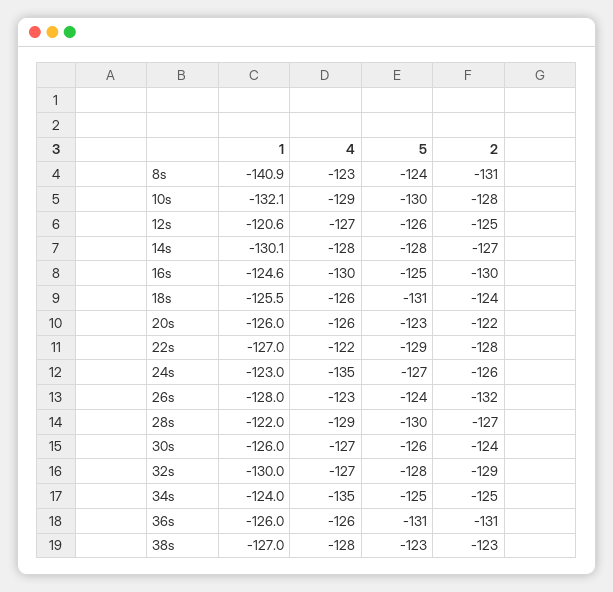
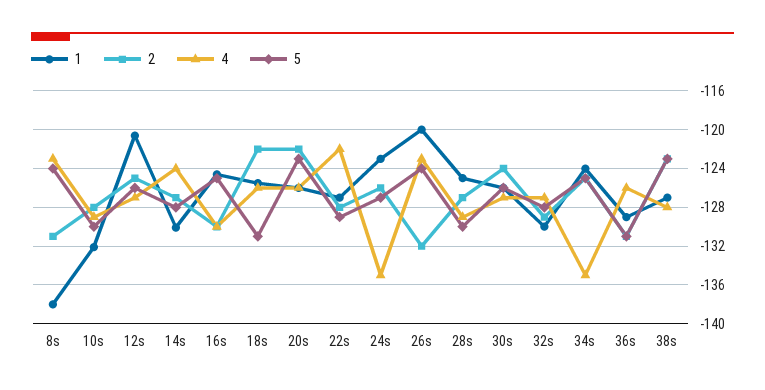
1, 8s: -140.9 -> -138
4, 14s: -128 -> -124
2, 18s: -124 -> -122
1, 26s: -128 -> -120
1, 28s: -122 -> -125
1, 36s: -126 -> -129

